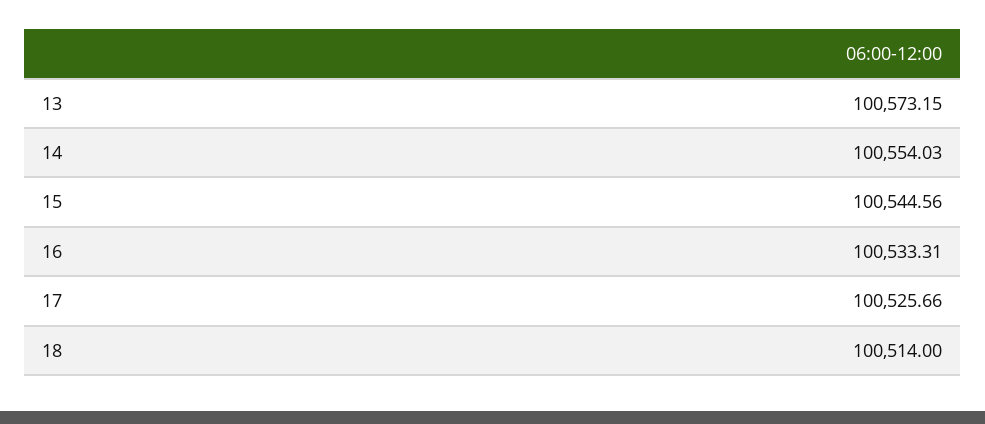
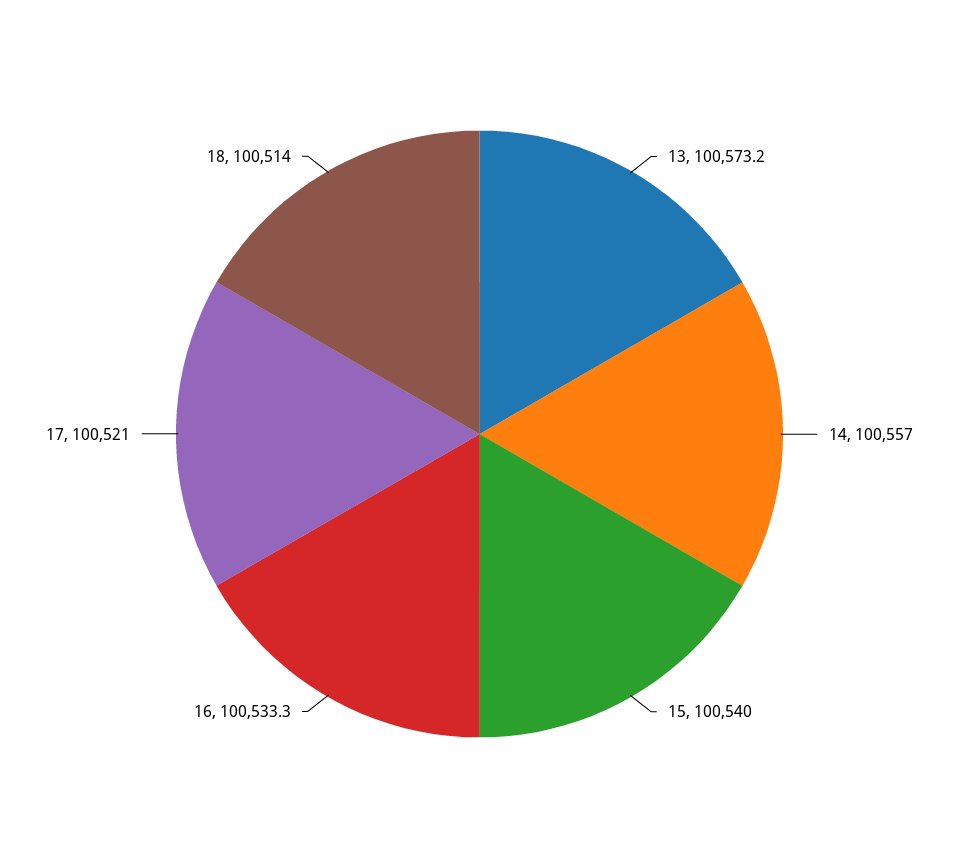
14: 100554.03 -> 100557
15: 100544.56 -> 100540
17: 100525.66 -> 100521

